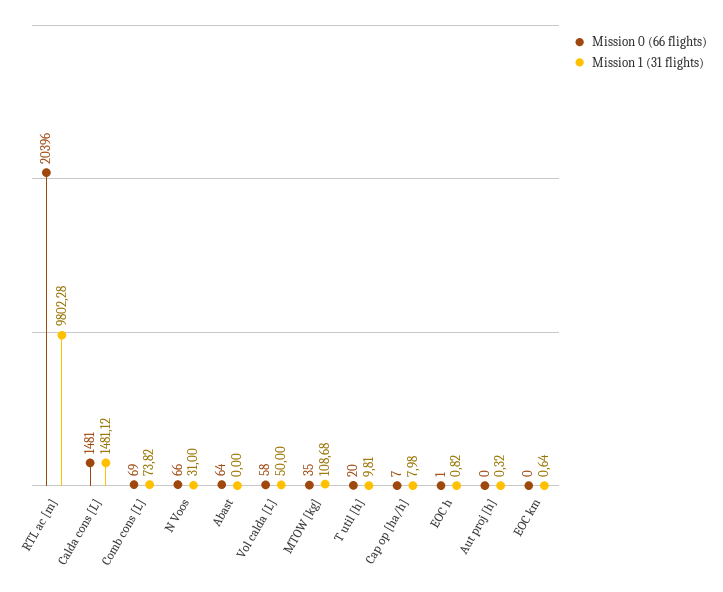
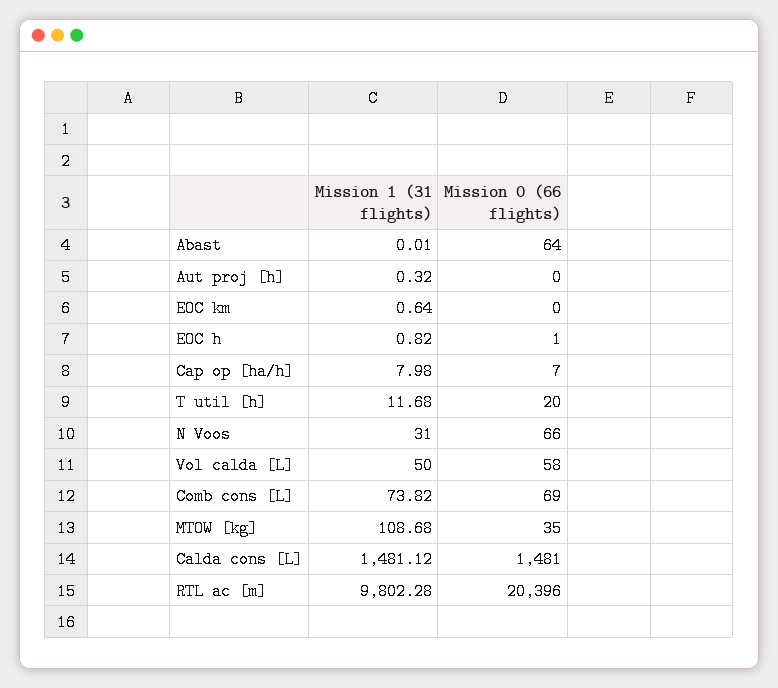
Mission 1 (31 flights), Abast: 0 -> 0.01
Mission 1 (31 flights), T util [h]: 9.81 -> 11.68

